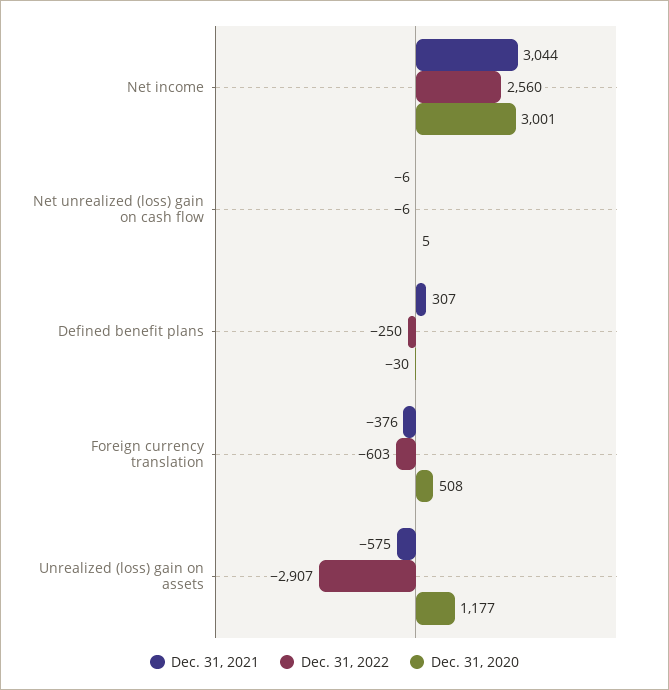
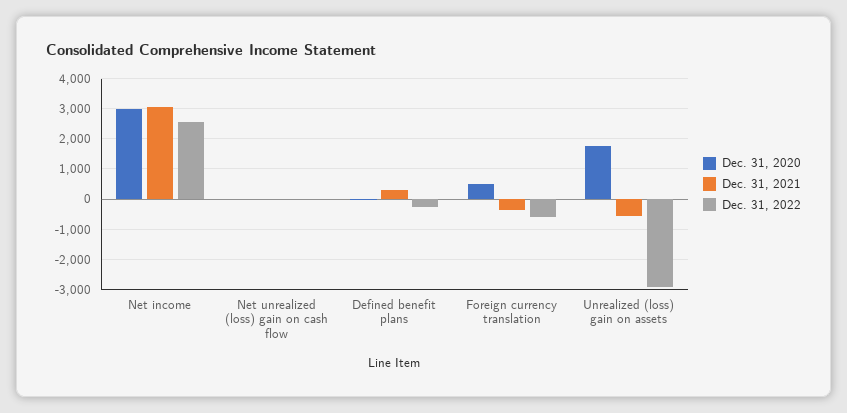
Dec. 31, 2020, Unrealized (loss) gain on assets: 1177 -> 1800

